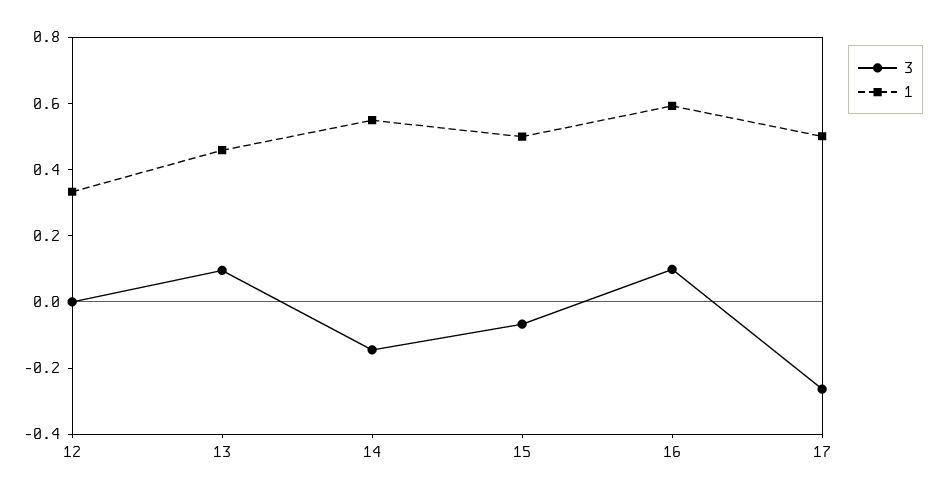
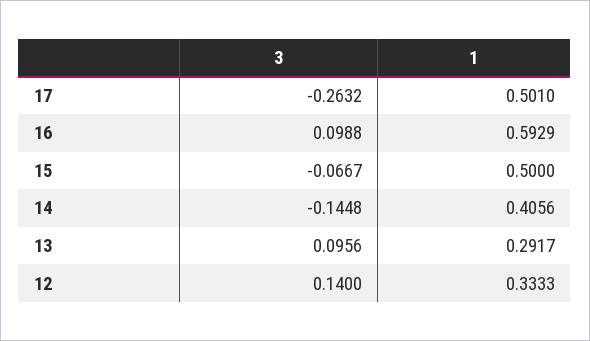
3, 12: 0 -> 0.14
1, 13: 0.45 -> 0.2917
1, 14: 0.55 -> 0.4056

